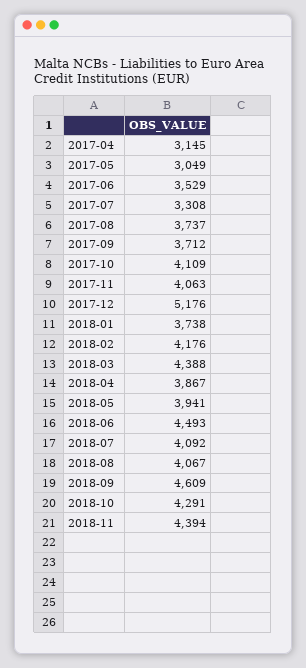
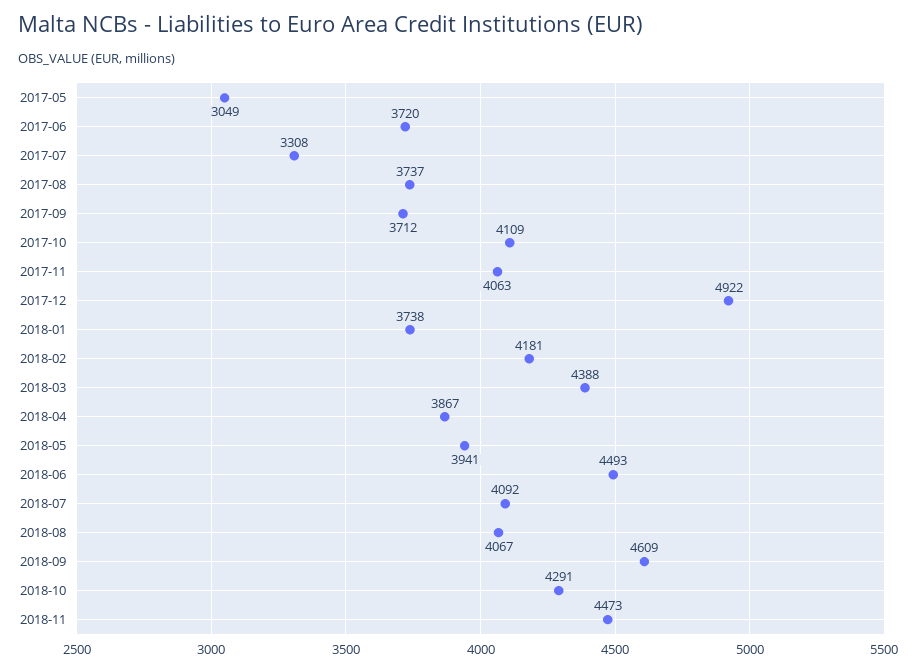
2017-04: 3145 -> none
2017-06: 3529 -> 3720
2017-12: 5176 -> 4922
2018-02: 4176 -> 4181
2018-11: 4394 -> 4473

